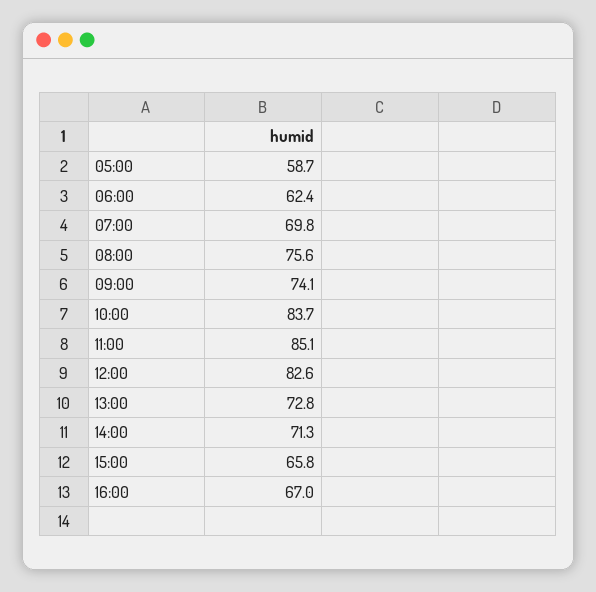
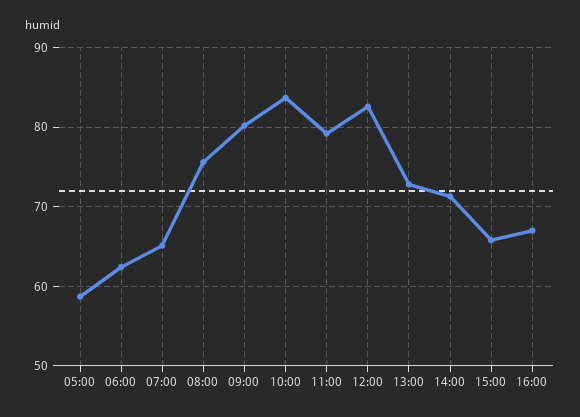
07:00: 69.8 -> 65
09:00: 74.1 -> 80
11:00: 85.1 -> 79

